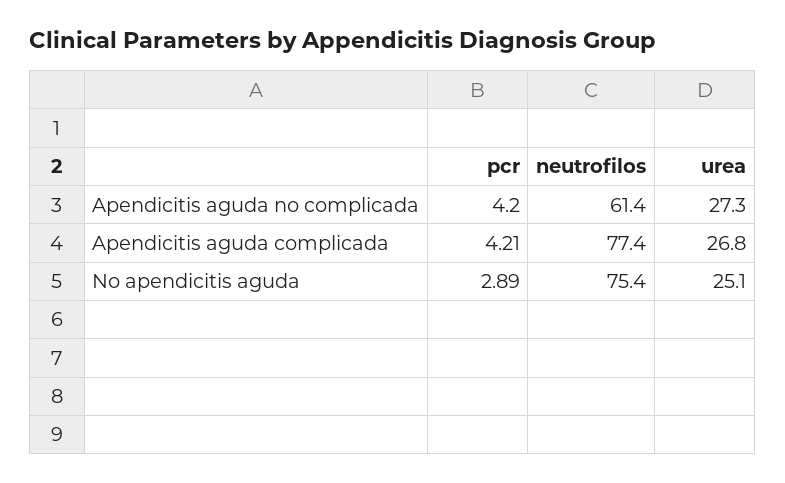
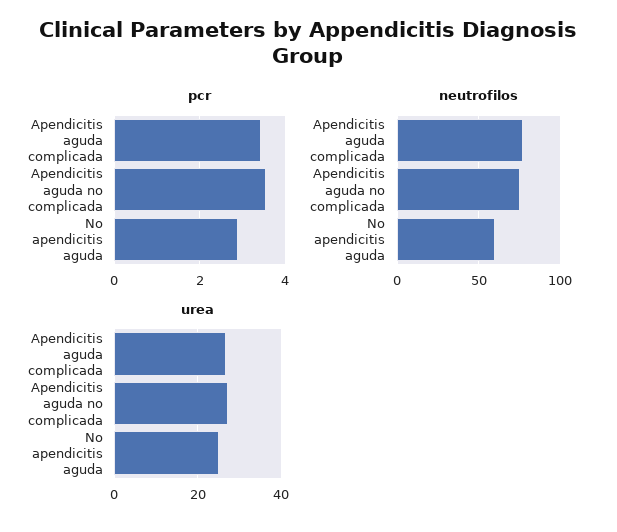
pcr, Apendicitis aguda no complicada: 4.2 -> 3.6
neutrofilos, Apendicitis aguda no complicada: 61.4 -> 75
pcr, Apendicitis aguda complicada: 4.21 -> 3.4
neutrofilos, No apendicitis aguda: 75.4 -> 60

